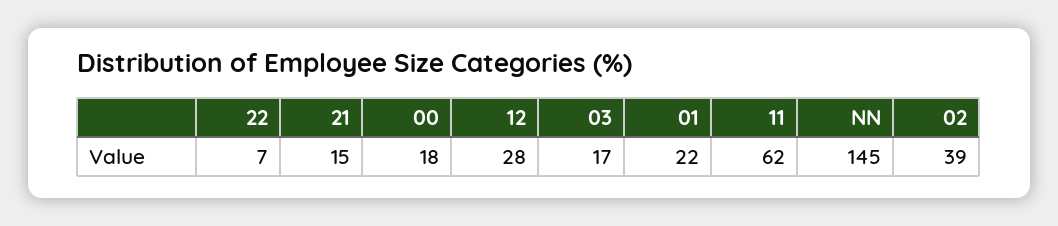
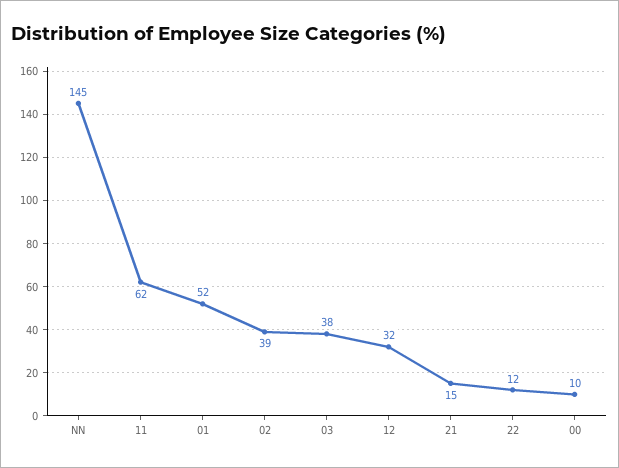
22: 7 -> 12
00: 18 -> 10
12: 28 -> 32
03: 17 -> 38
01: 22 -> 52

